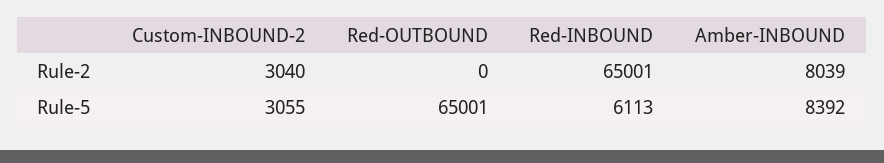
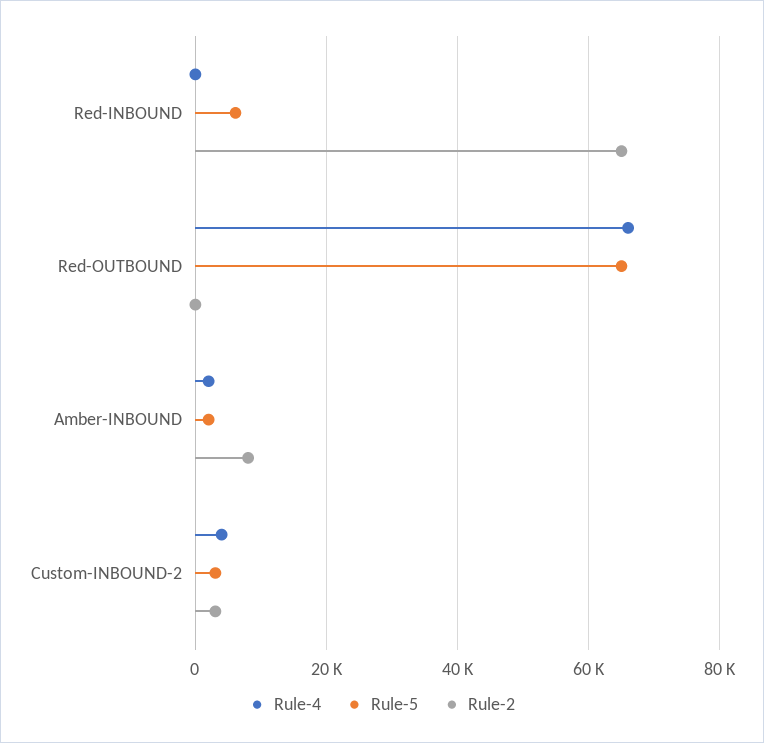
Rule-5, Amber-INBOUND: 8392 -> 2000
Rule-4, Red-INBOUND: none -> 0
Rule-4, Red-OUTBOUND: none -> 66000
Rule-4, Amber-INBOUND: none -> 2000
Rule-4, Custom-INBOUND-2: none -> 4000

